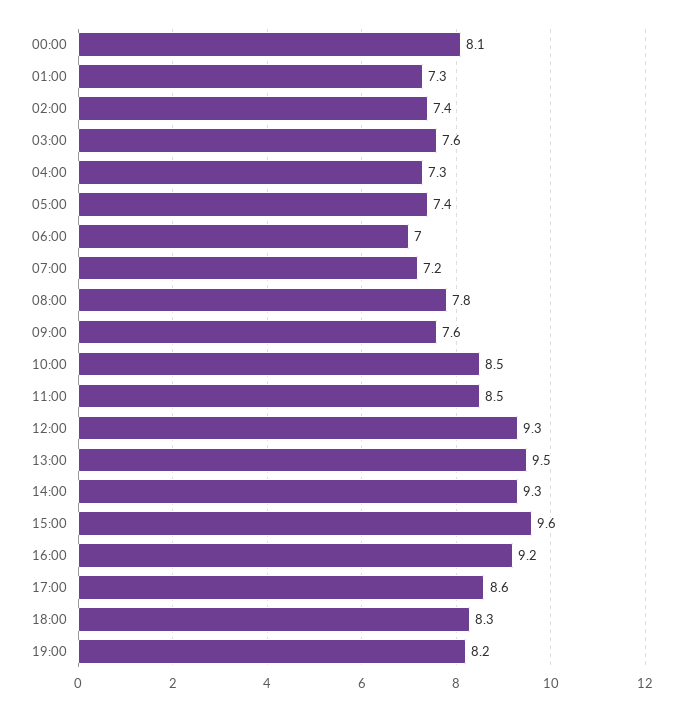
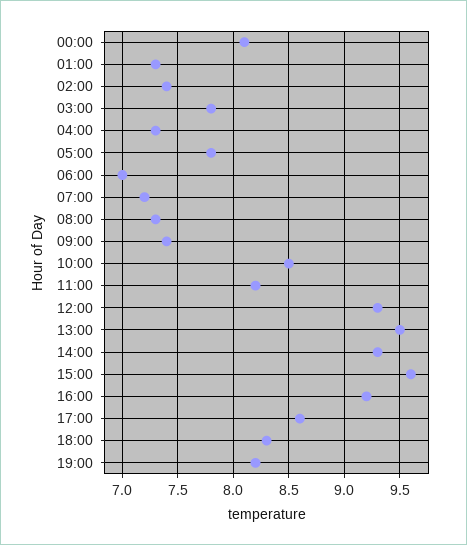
03:00: 7.6 -> 7.8
05:00: 7.4 -> 7.8
08:00: 7.8 -> 7.3
09:00: 7.6 -> 7.4
11:00: 8.5 -> 8.2

